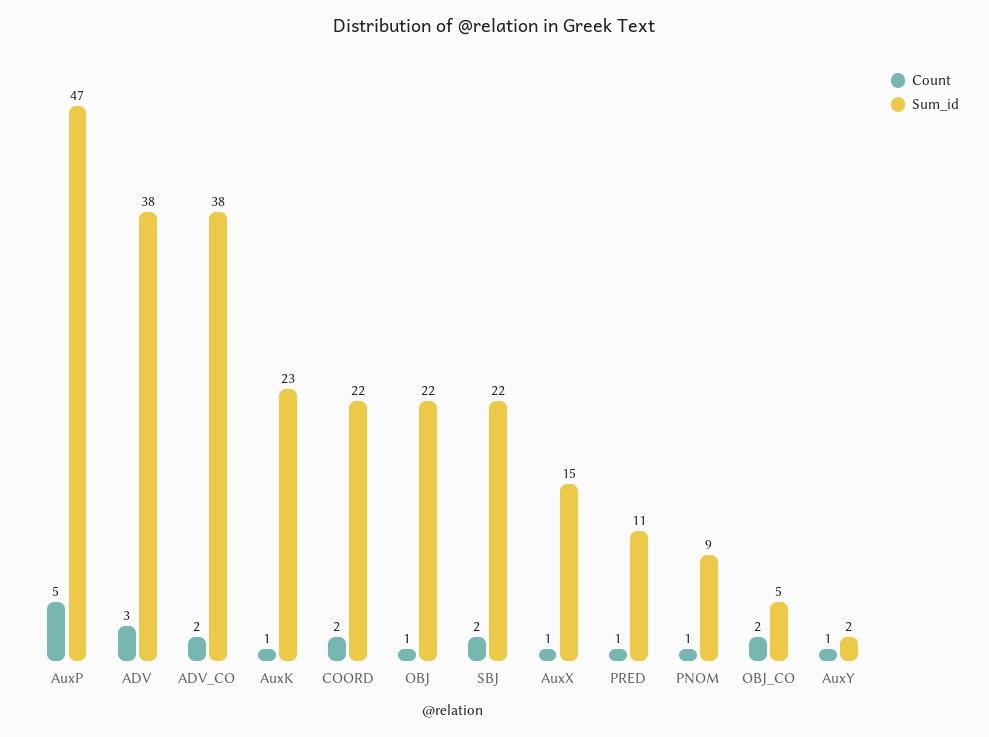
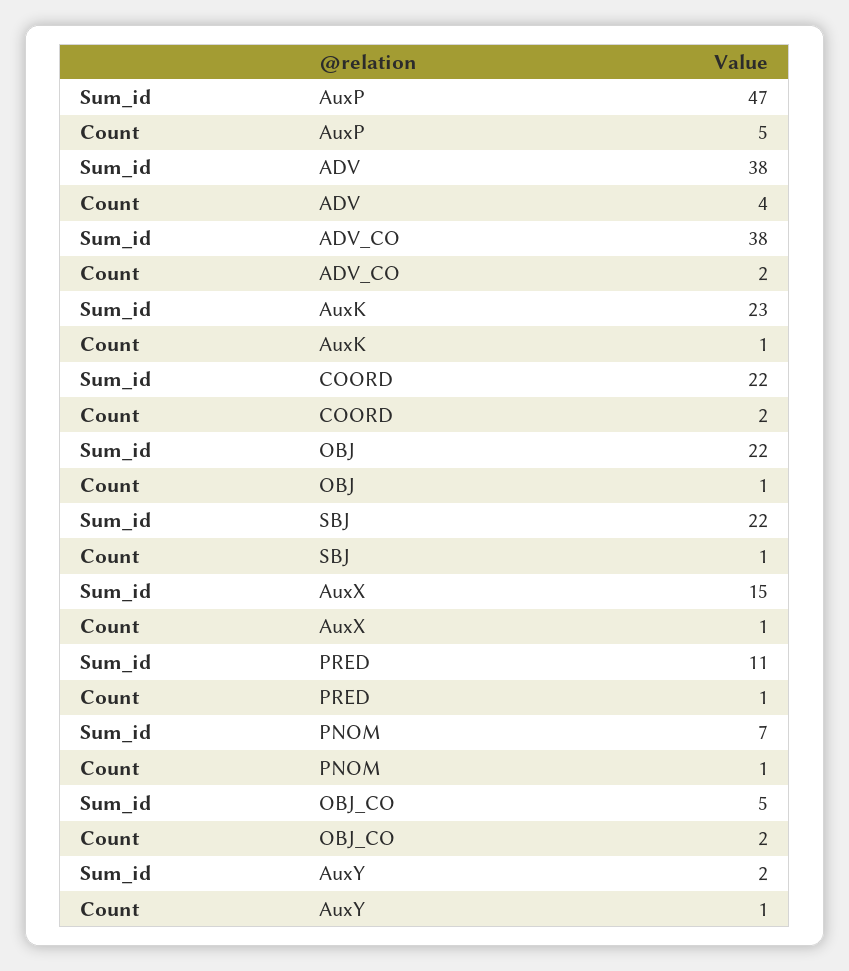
Count, ADV: 3 -> 4
Count, SBJ: 2 -> 1
Sum_id, PNOM: 9 -> 7

